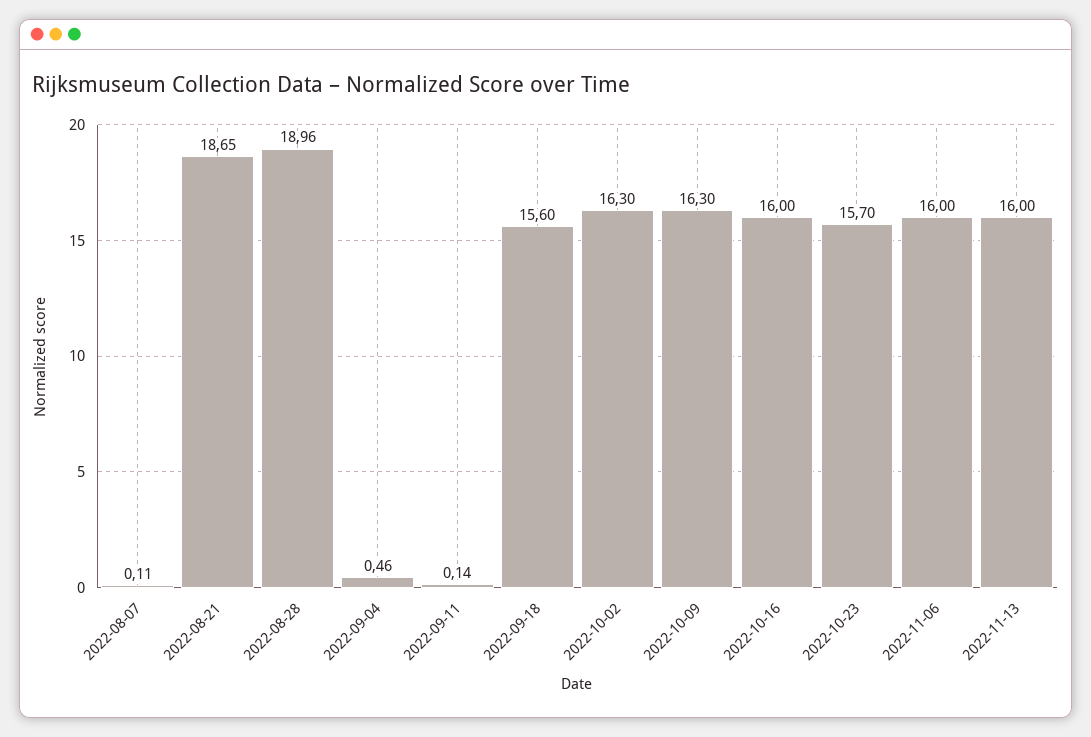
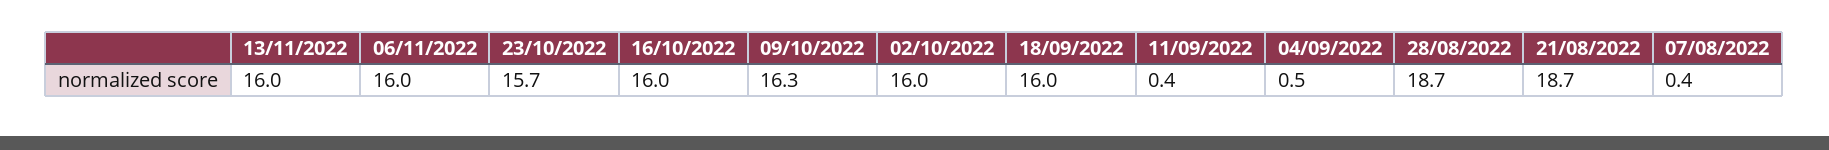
2022-08-07: 0.11 -> 0.4
2022-08-28: 18.96 -> 18.7
2022-09-11: 0.14 -> 0.4
2022-09-18: 15.6 -> 16
2022-10-02: 16.3 -> 16

